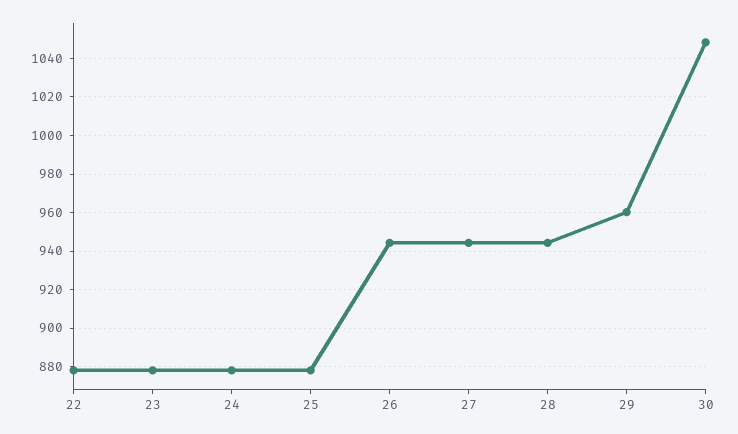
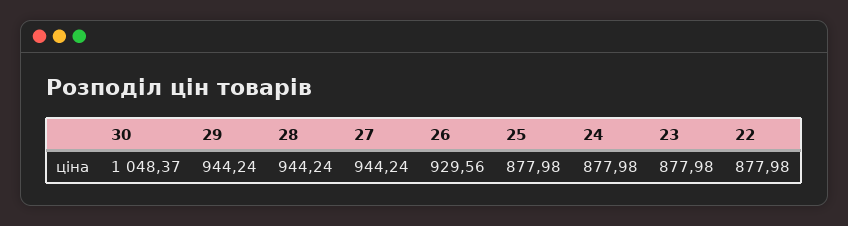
26: 945 -> 929.56
29: 960 -> 944.24

